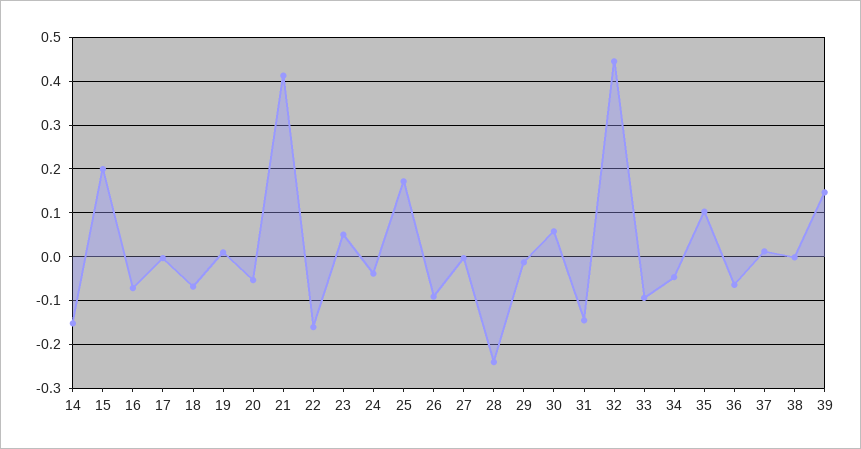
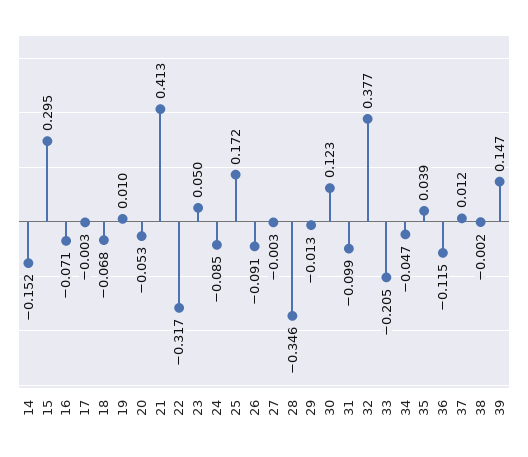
15: 0.2 -> 0.295
22: -0.16 -> -0.317
24: -0.04 -> -0.085
28: -0.24 -> -0.346
30: 0.06 -> 0.123
31: -0.14 -> -0.099
32: 0.44 -> 0.377
33: -0.1 -> -0.205
35: 0.1 -> 0.039
36: -0.06 -> -0.115

